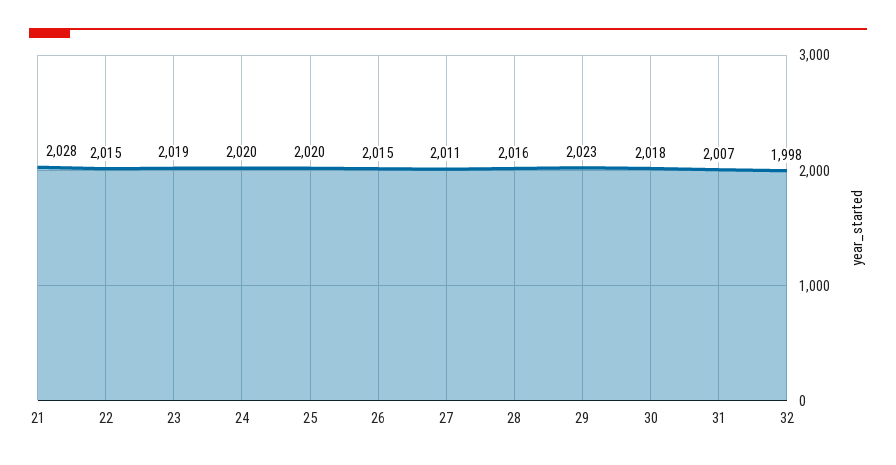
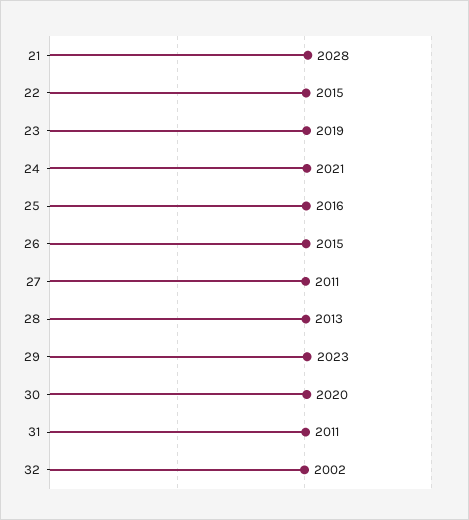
24: 2020 -> 2021
25: 2020 -> 2016
28: 2016 -> 2013
30: 2018 -> 2020
31: 2007 -> 2011
32: 1998 -> 2002

